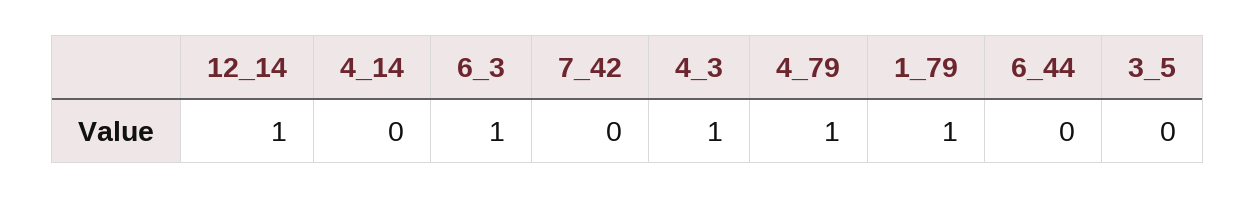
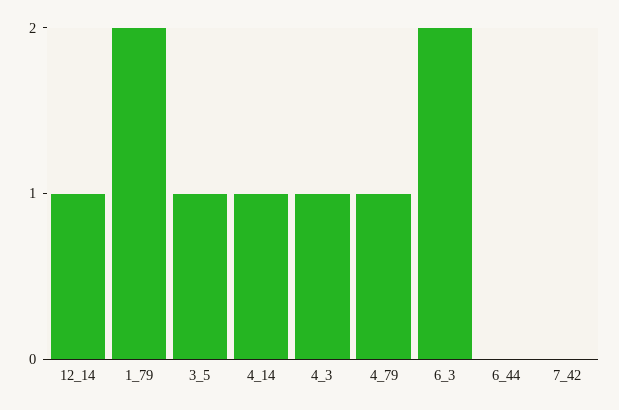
4_14: 0 -> 1
6_3: 1 -> 2
1_79: 1 -> 2
3_5: 0 -> 1

